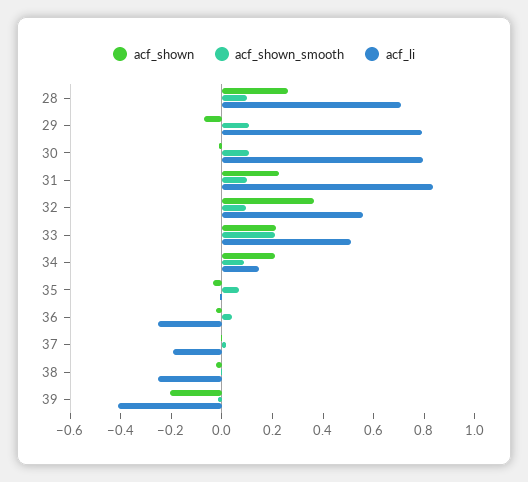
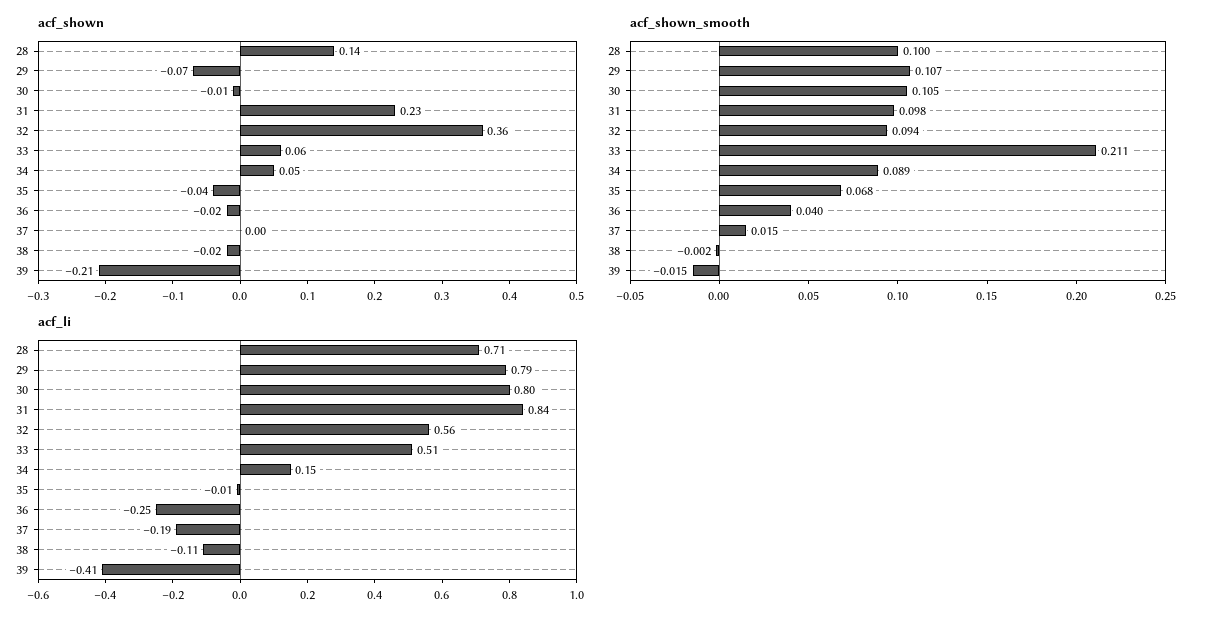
acf_shown, 28: 0.25 -> 0.14
acf_shown, 33: 0.2 -> 0.06
acf_shown, 34: 0.2 -> 0.05
acf_li, 38: -0.25 -> -0.11

